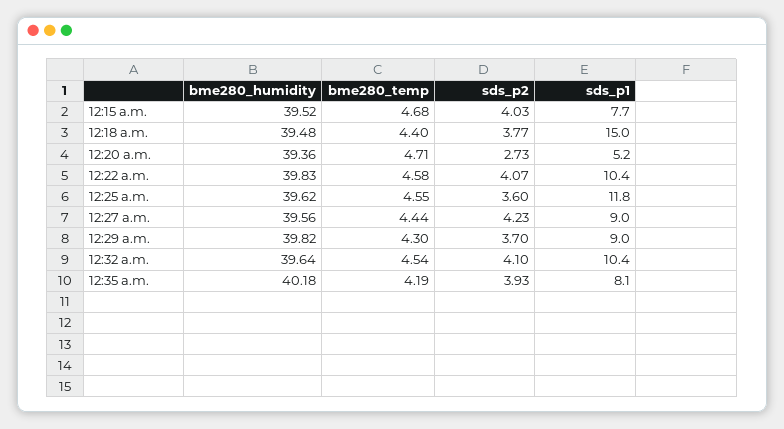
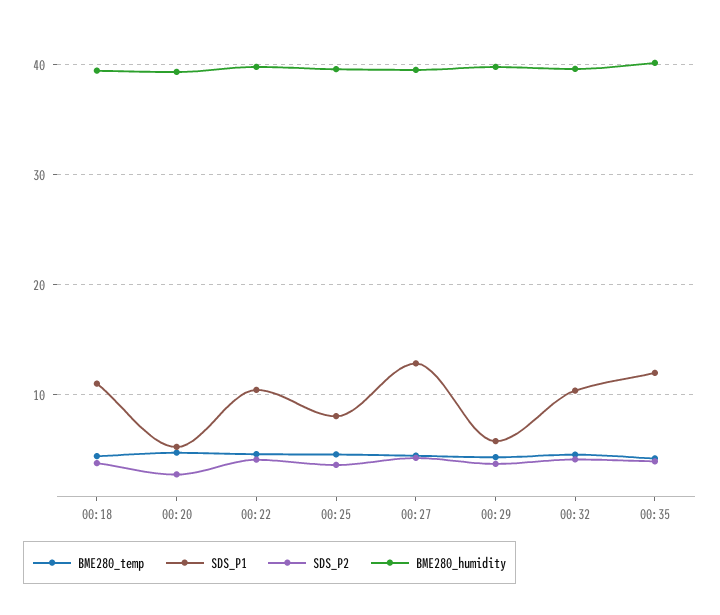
bme280_humidity, 12:15 a.m.: 39.52 -> none
bme280_temp, 12:15 a.m.: 4.68 -> none
sds_p2, 12:15 a.m.: 4.03 -> none
sds_p1, 12:15 a.m.: 7.7 -> none
sds_p1, 12:18 a.m.: 15 -> 11
sds_p1, 12:25 a.m.: 11.8 -> 8
sds_p1, 12:27 a.m.: 9 -> 13
sds_p1, 12:29 a.m.: 9 -> 6
sds_p1, 12:35 a.m.: 8.1 -> 12

